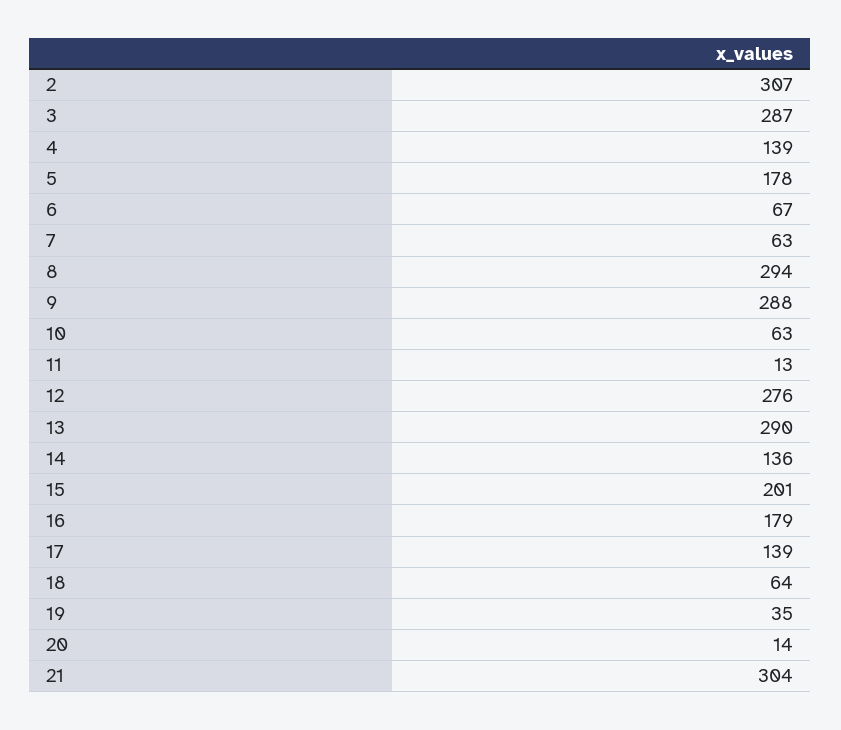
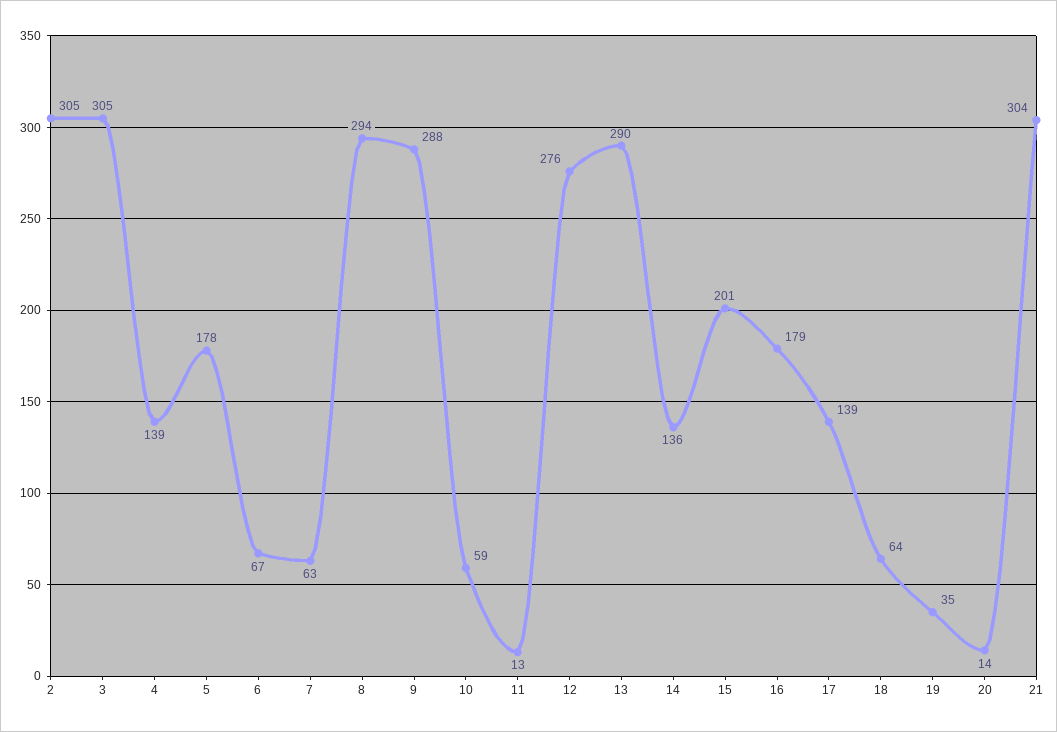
2: 307 -> 305
3: 287 -> 305
10: 63 -> 59

